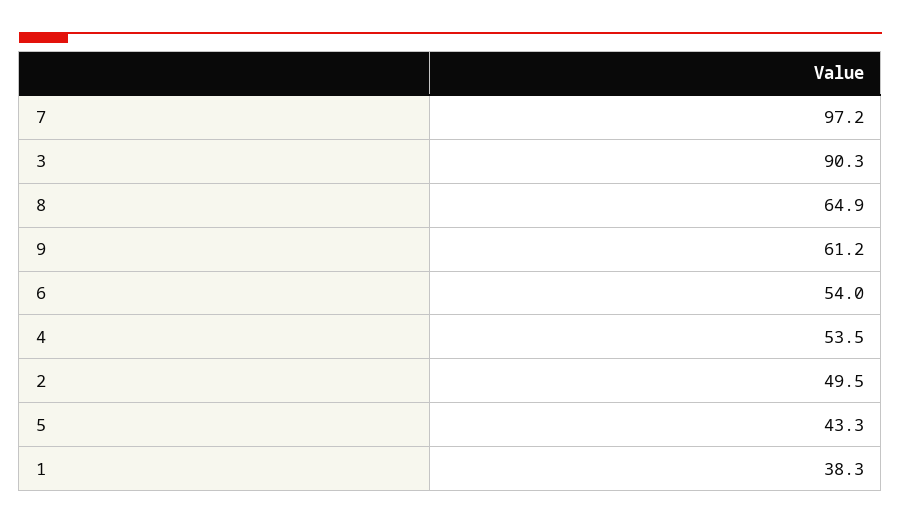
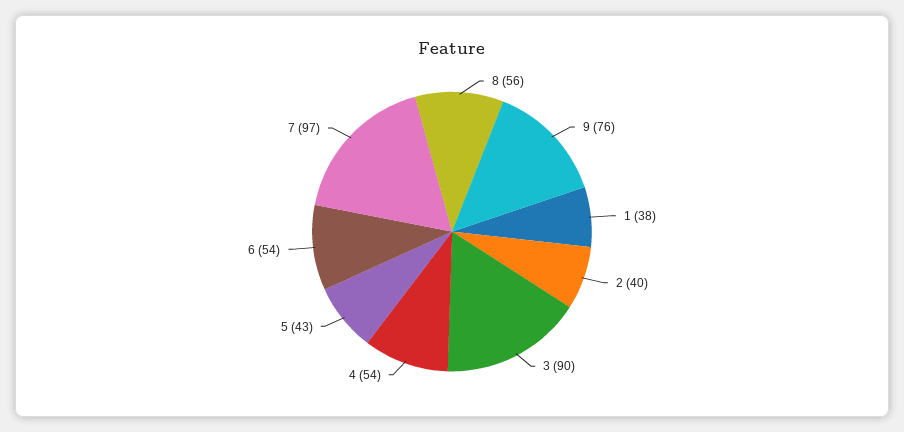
8: 64.9 -> 56
9: 61.2 -> 76
2: 49.5 -> 40

